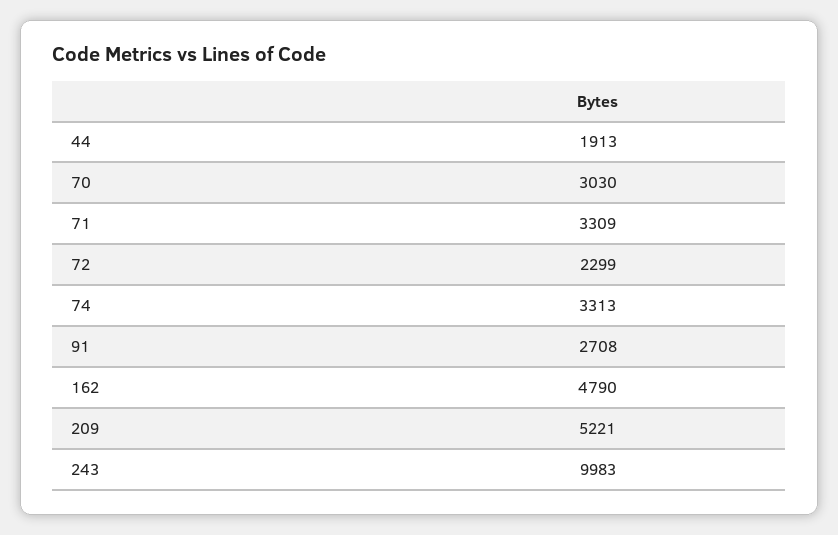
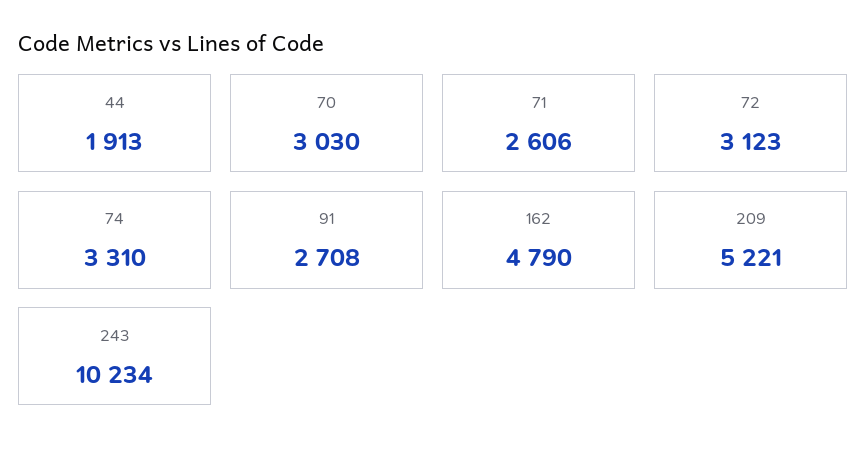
71: 3309 -> 2606
72: 2299 -> 3123
74: 3313 -> 3310
243: 9983 -> 10234

